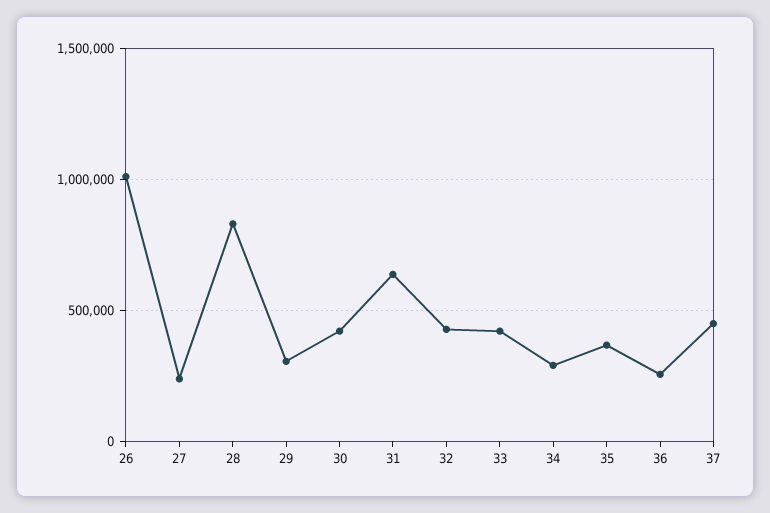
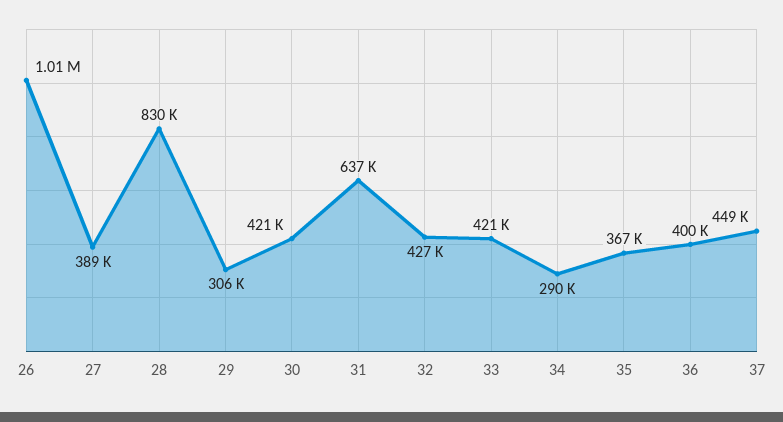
27: 250000 -> 389000
36: 250000 -> 400000

